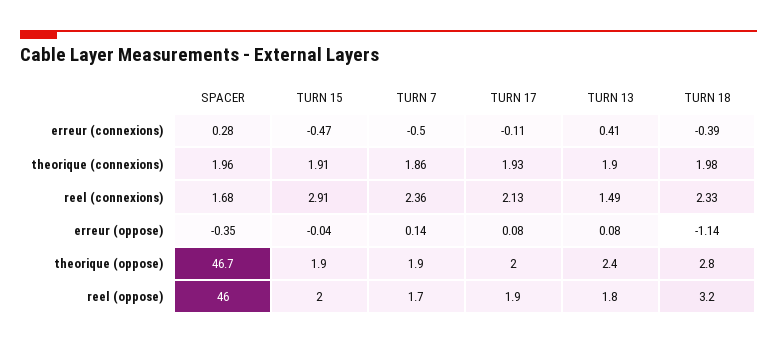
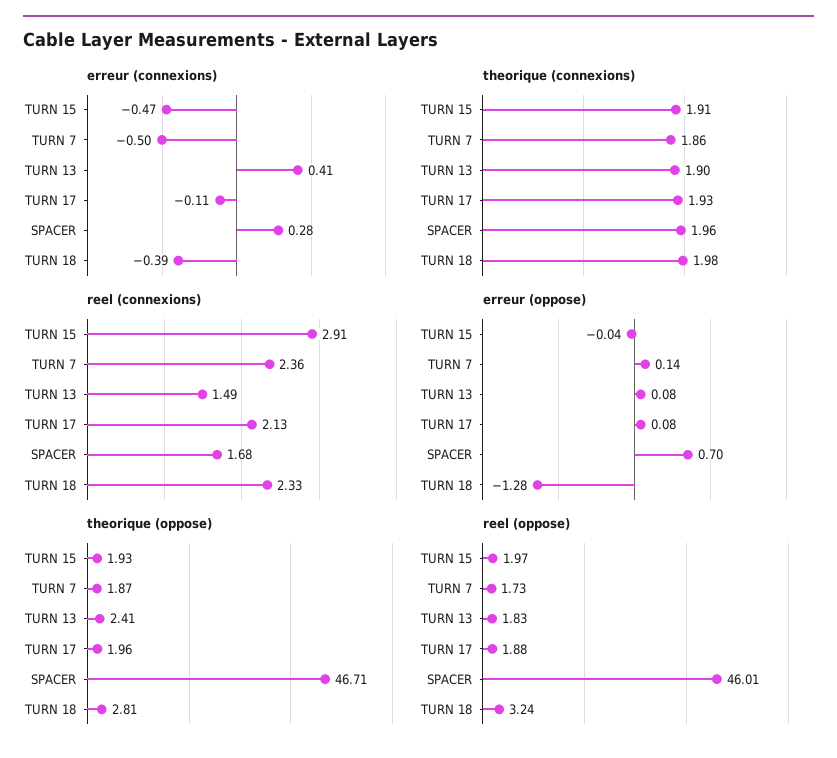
erreur (oppose), SPACER: -0.35 -> 0.7
erreur (oppose), TURN 18: -1.14 -> -1.28

